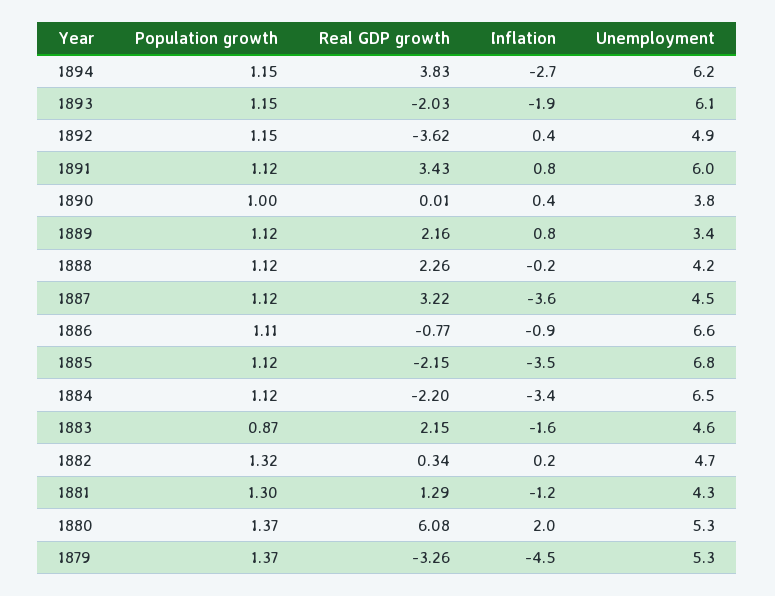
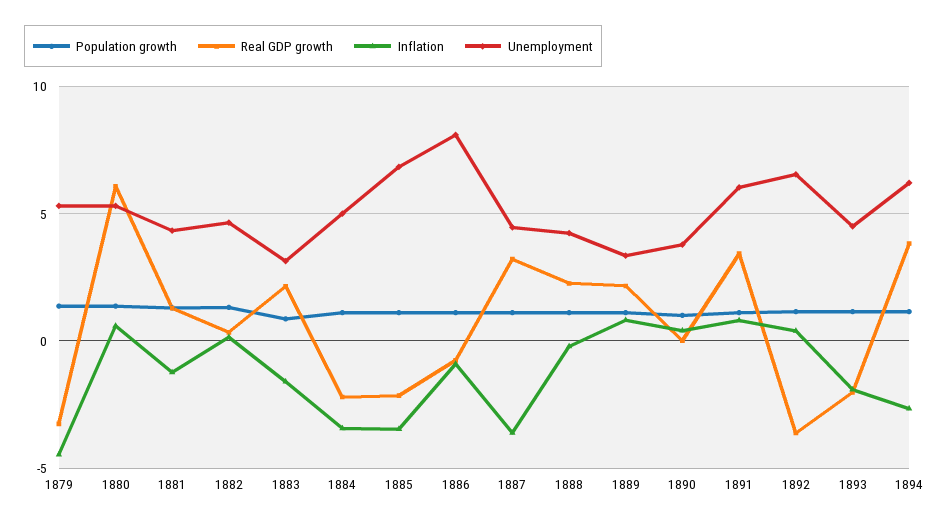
Unemployment, 1893: 6.1 -> 4.5
Unemployment, 1892: 4.9 -> 6.5
Unemployment, 1886: 6.6 -> 8
Unemployment, 1884: 6.5 -> 5
Unemployment, 1883: 4.6 -> 3
Inflation, 1880: 2 -> 0.5

